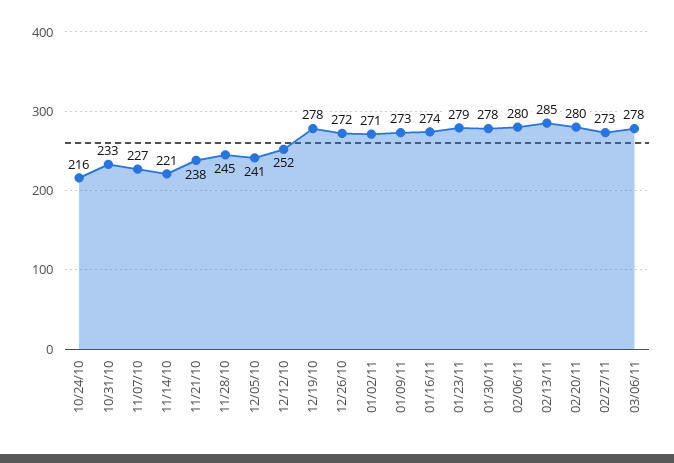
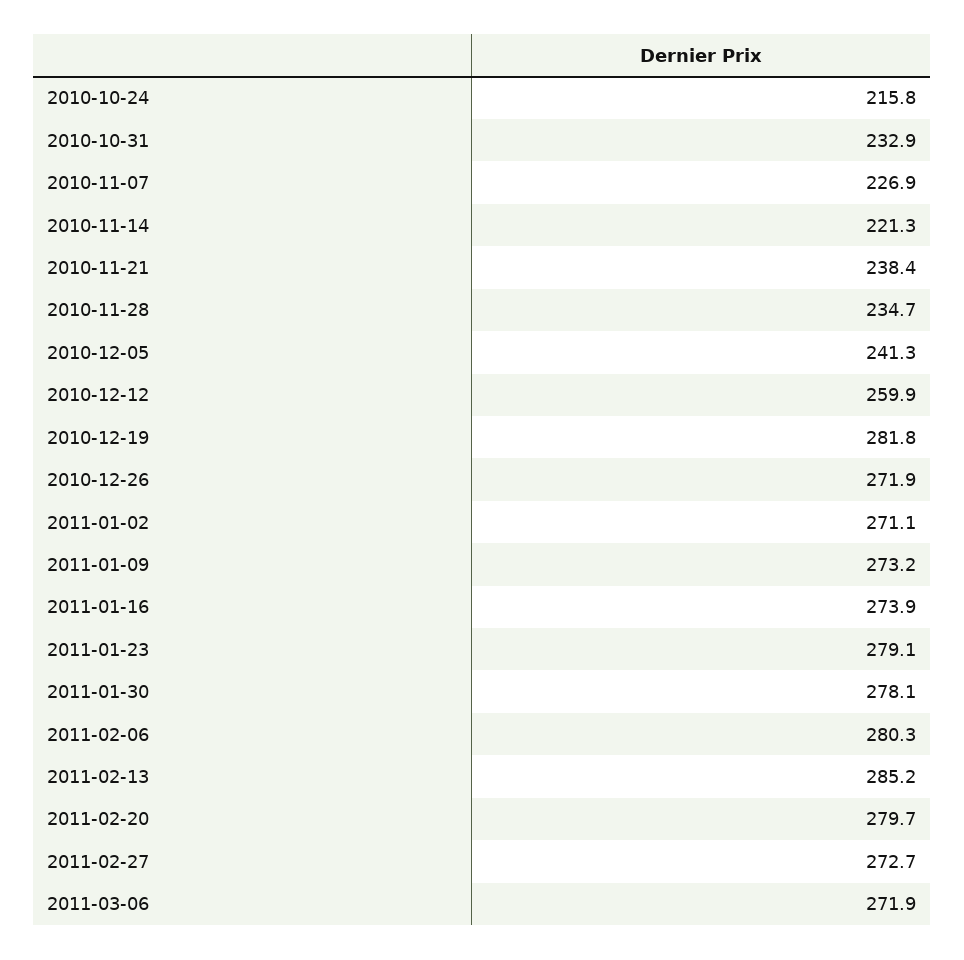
11/28/10: 245 -> 234.7
12/12/10: 252 -> 259.9
12/19/10: 278 -> 281.8
03/06/11: 278 -> 271.9

